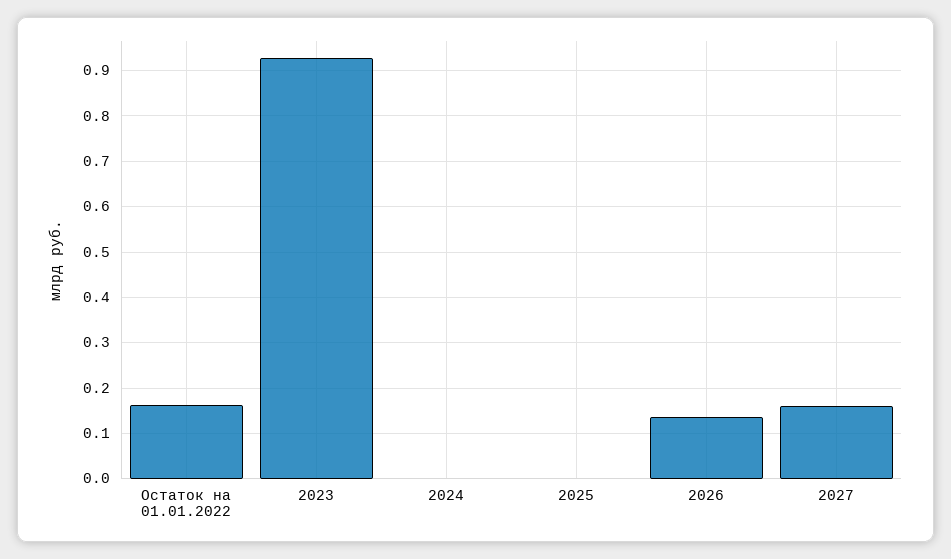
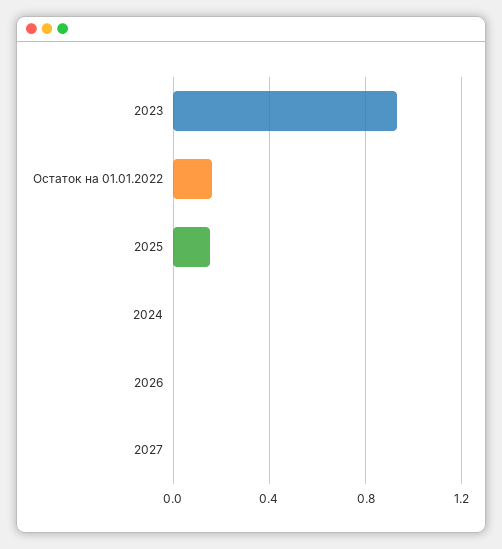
2025: 0 -> 0.15
2026: 0.14 -> 0
2027: 0.16 -> 0

